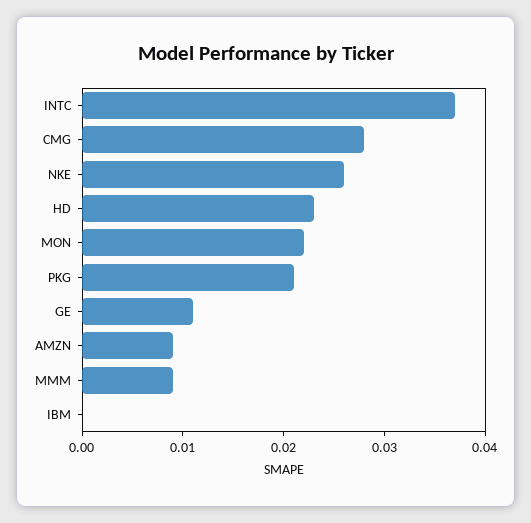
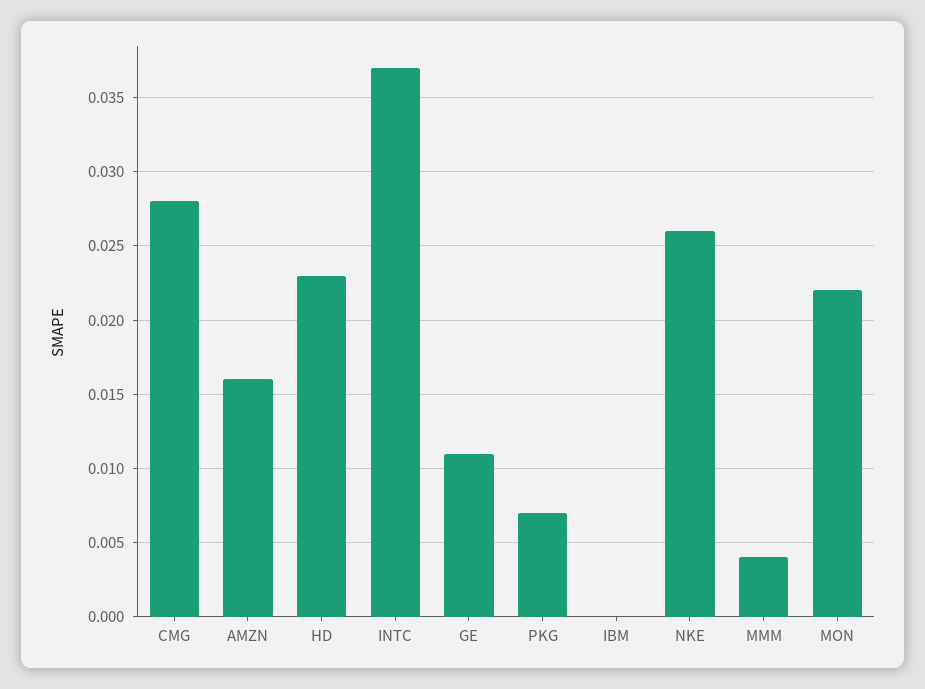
PKG: 0.021 -> 0.007
AMZN: 0.009 -> 0.016
MMM: 0.009 -> 0.004

